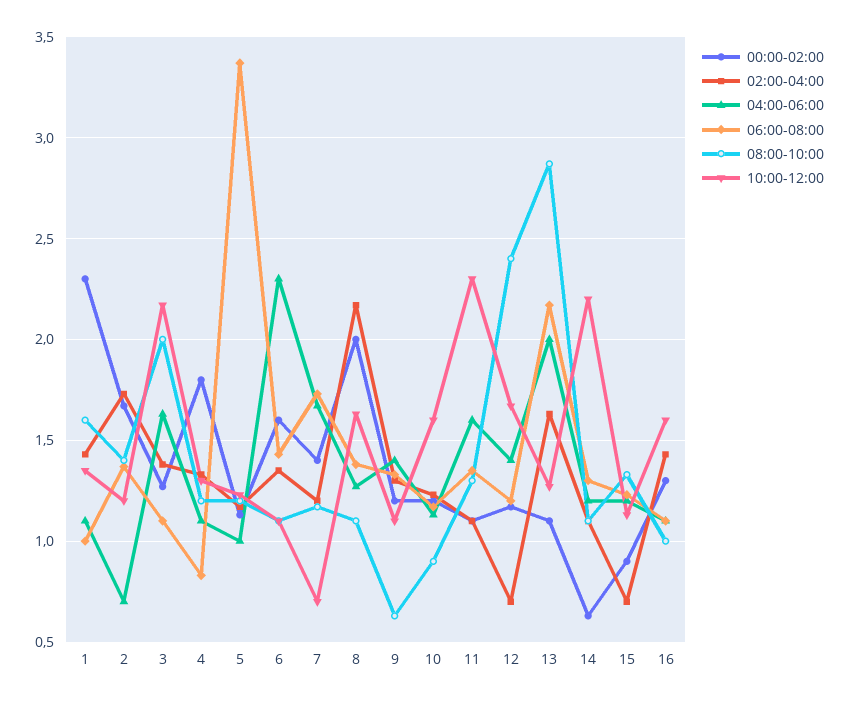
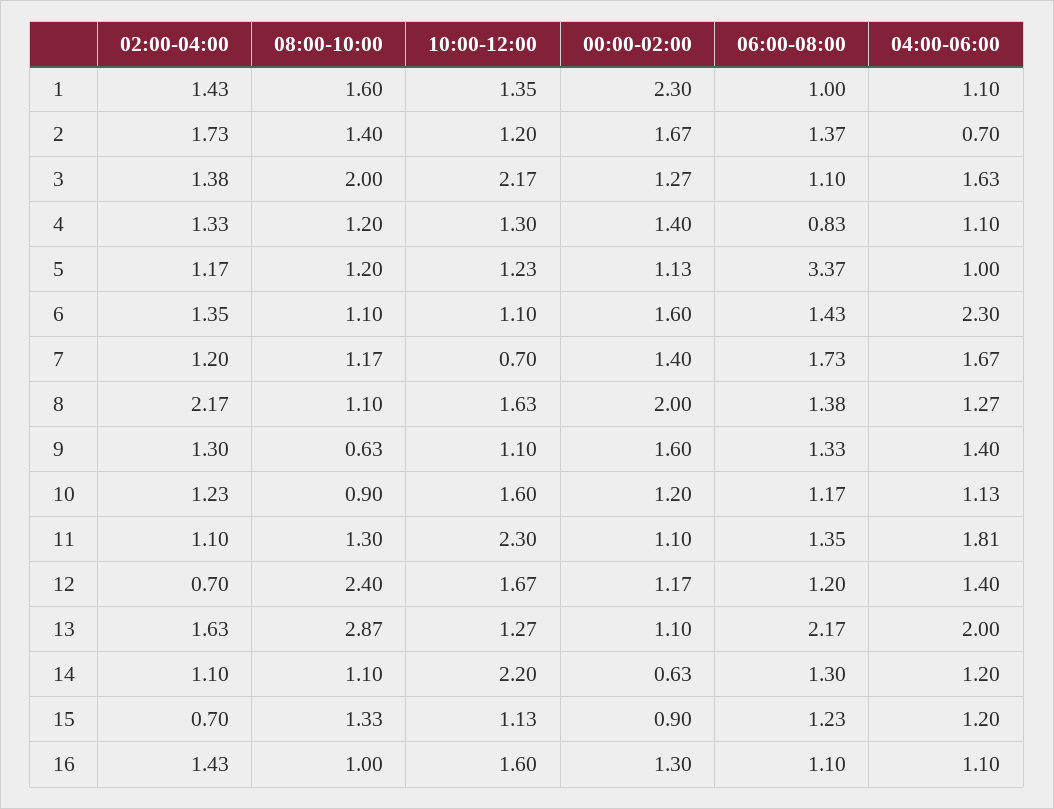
00:00-02:00, 4: 1.8 -> 1.4
00:00-02:00, 9: 1.2 -> 1.6
04:00-06:00, 11: 1.6 -> 1.81

